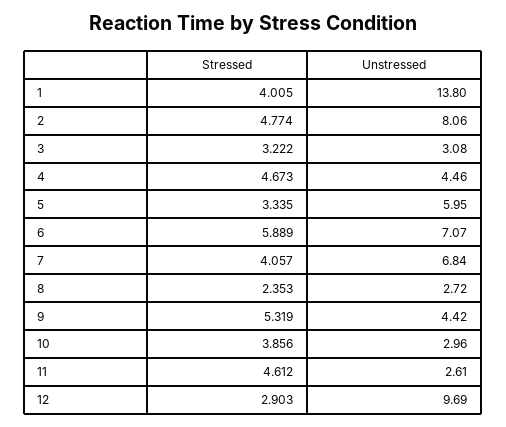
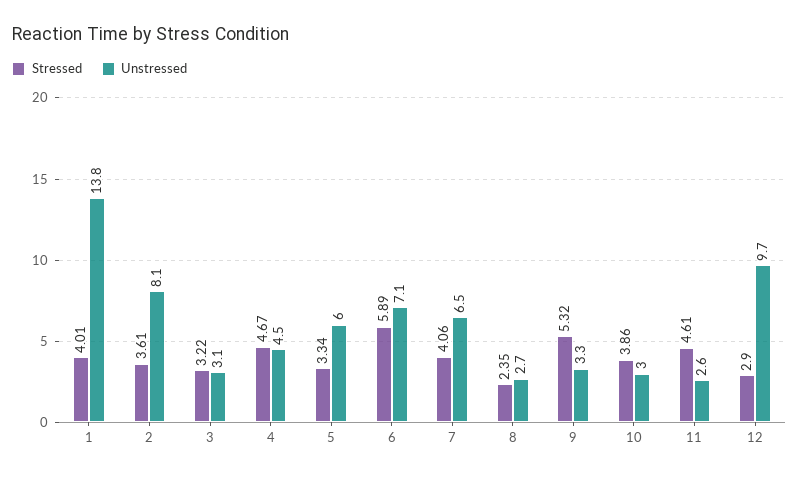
Stressed, 2: 4.774 -> 3.61
Unstressed, 7: 6.84 -> 6.5
Unstressed, 9: 4.42 -> 3.3

